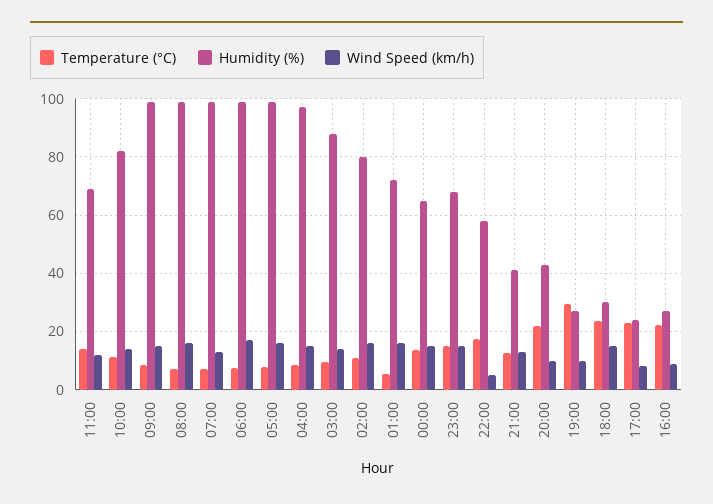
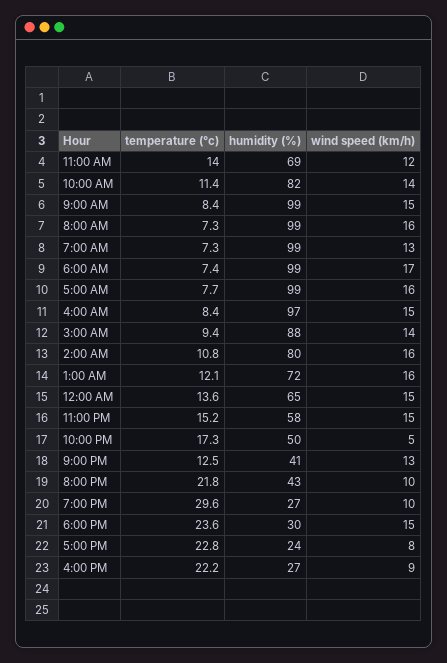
Temperature (°C), 01:00: 5 -> 12.1
Humidity (%), 23:00: 67.5 -> 58
Humidity (%), 22:00: 57.5 -> 50

